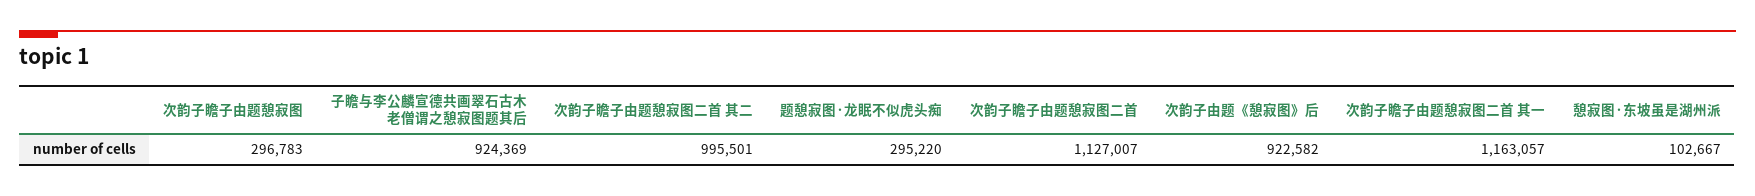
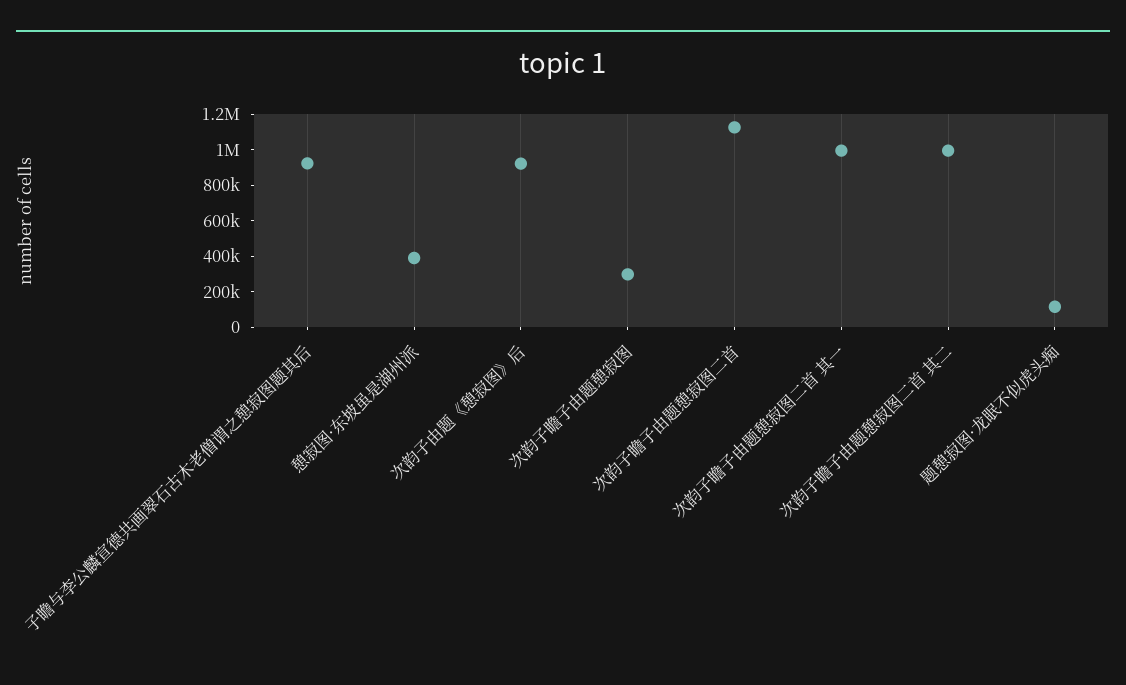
题憩寂图·龙眠不似虎头痴: 295220 -> 100000
次韵子瞻子由题憩寂图二首 其一: 1163057 -> 1000000
憩寂图·东坡虽是湖州派: 102667 -> 400000

